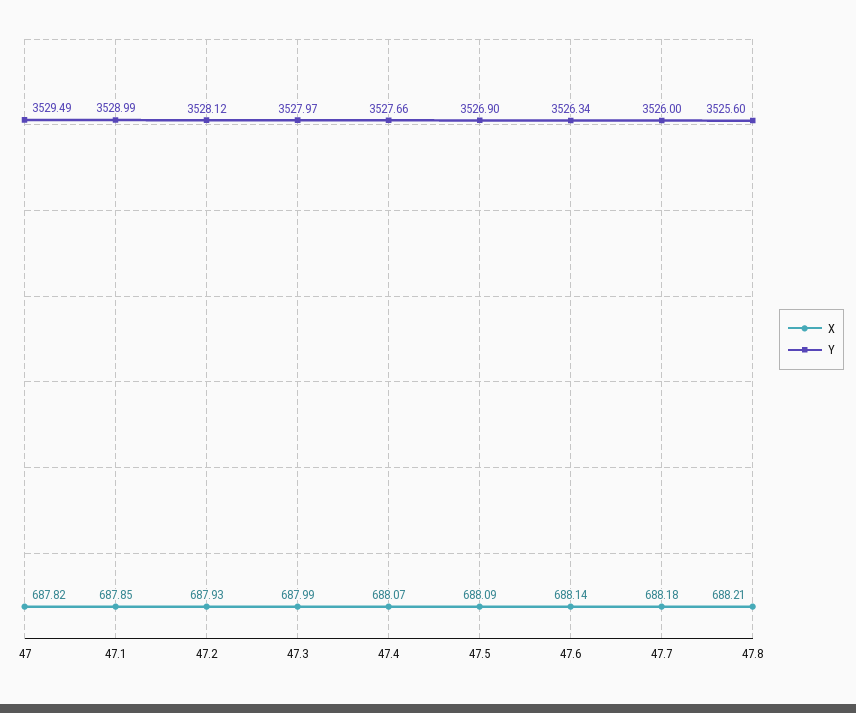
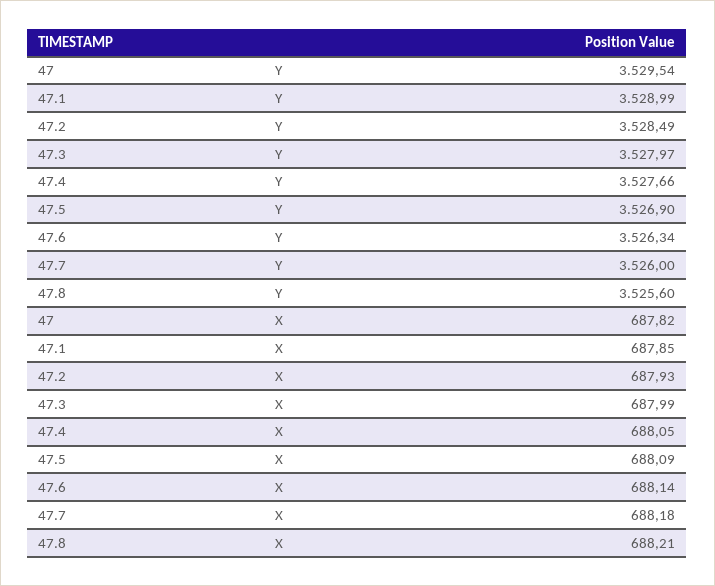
Y, 47: 3529.49 -> 3529.54
Y, 47.2: 3528.12 -> 3528.49
X, 47.4: 688.07 -> 688.05

